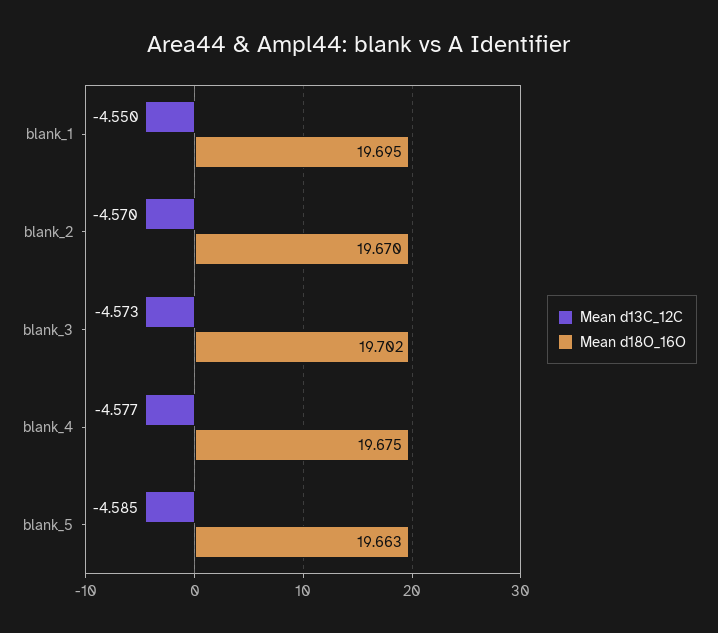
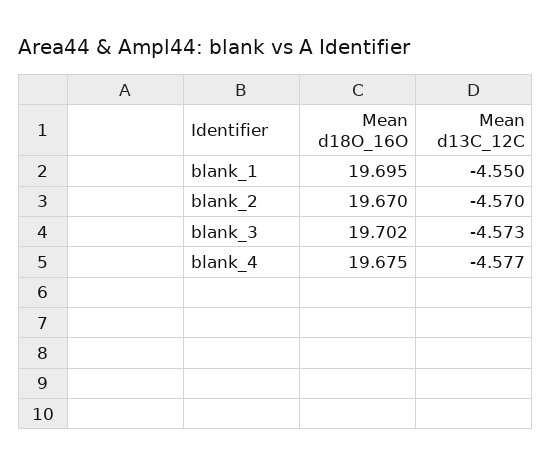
Mean d13C_12C, blank_5: -4.585 -> none
Mean d18O_16O, blank_5: 19.663 -> none

